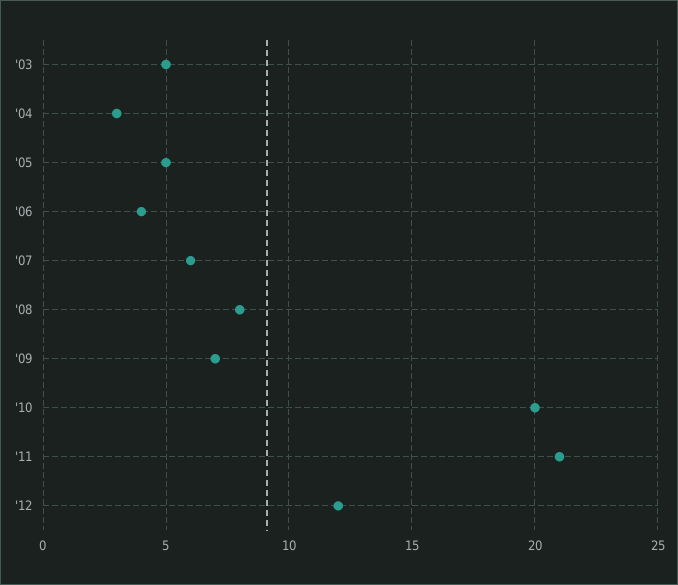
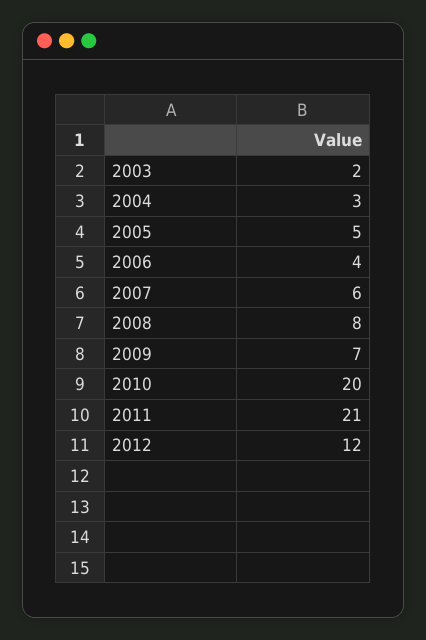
'03: 5 -> 2

